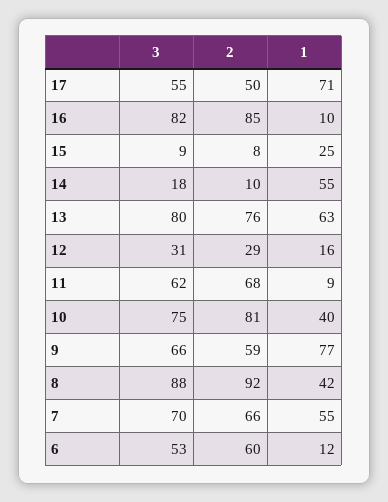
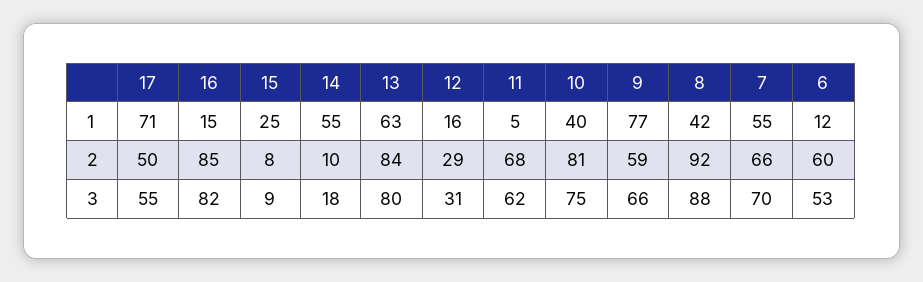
1, 16: 10 -> 15
2, 13: 76 -> 84
1, 11: 9 -> 5

